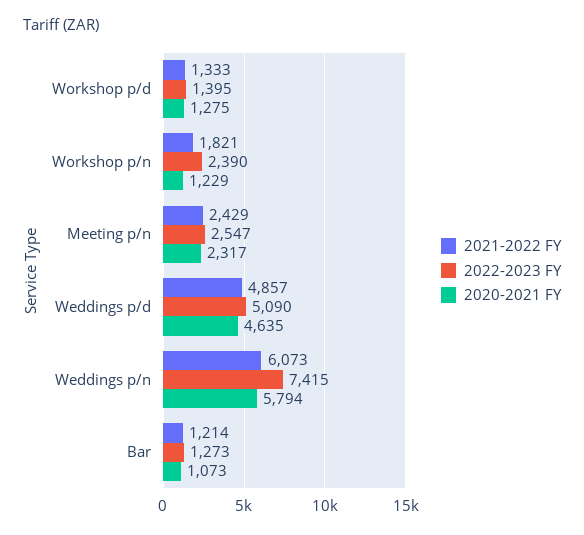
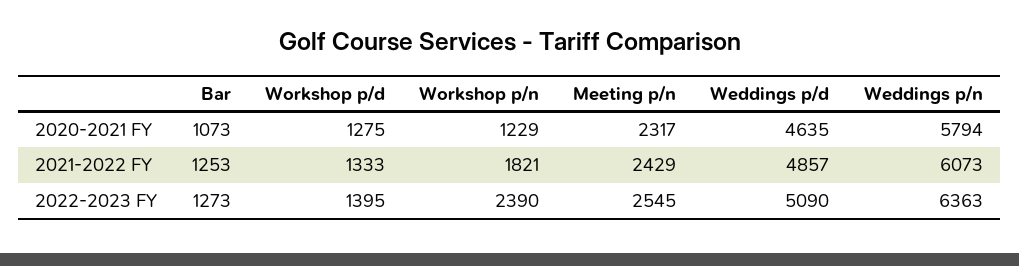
2022-2023 FY, Meeting p/n: 2547 -> 2545
2022-2023 FY, Weddings p/n: 7415 -> 6363
2021-2022 FY, Bar: 1214 -> 1253

